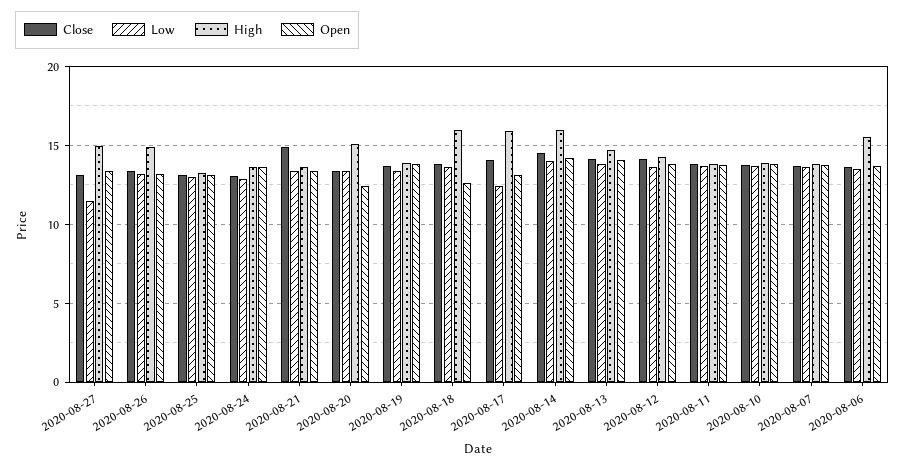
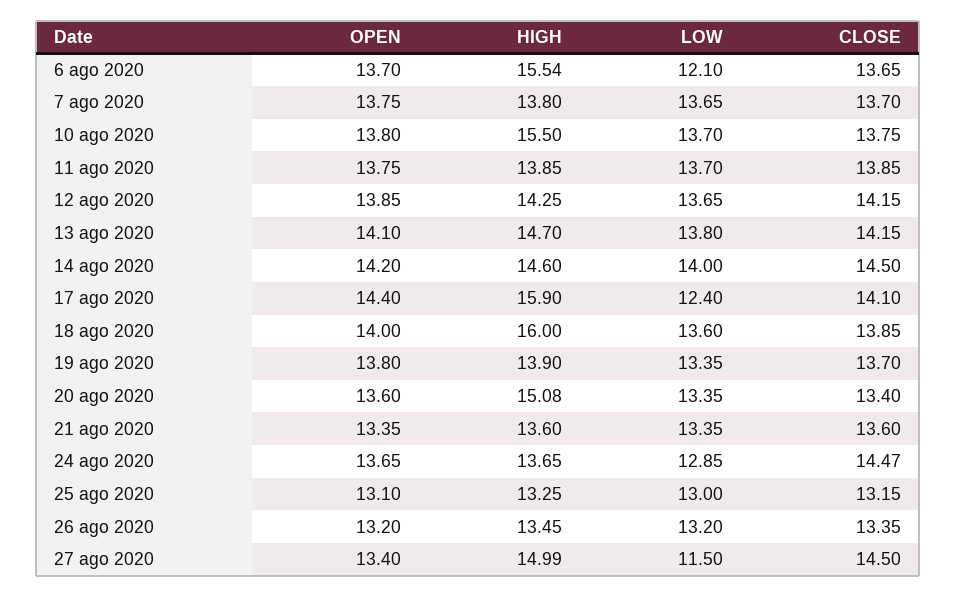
Close, 2020-08-27: 13 -> 14.5
High, 2020-08-26: 15 -> 13.45
Close, 2020-08-24: 13 -> 14.47
Close, 2020-08-21: 15 -> 13.6
Open, 2020-08-20: 12.5 -> 13.6
Open, 2020-08-18: 12.5 -> 14
Open, 2020-08-17: 13 -> 14.4
High, 2020-08-14: 16 -> 14.6
High, 2020-08-10: 14 -> 15.5
Low, 2020-08-06: 13.5 -> 12.1

